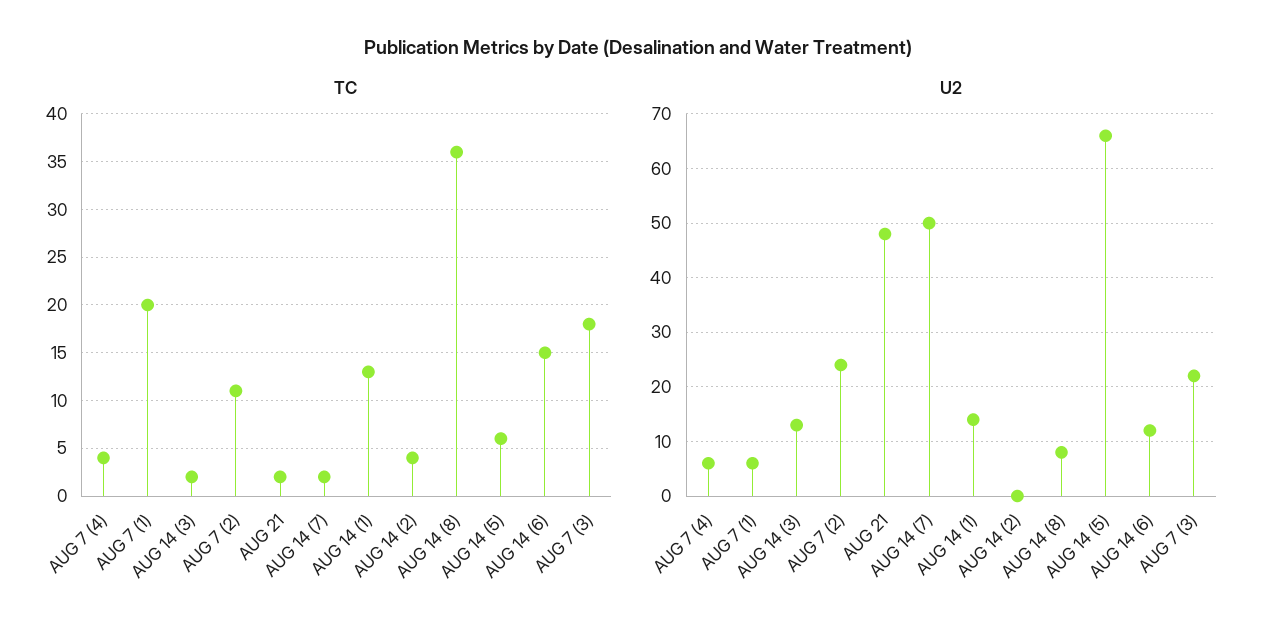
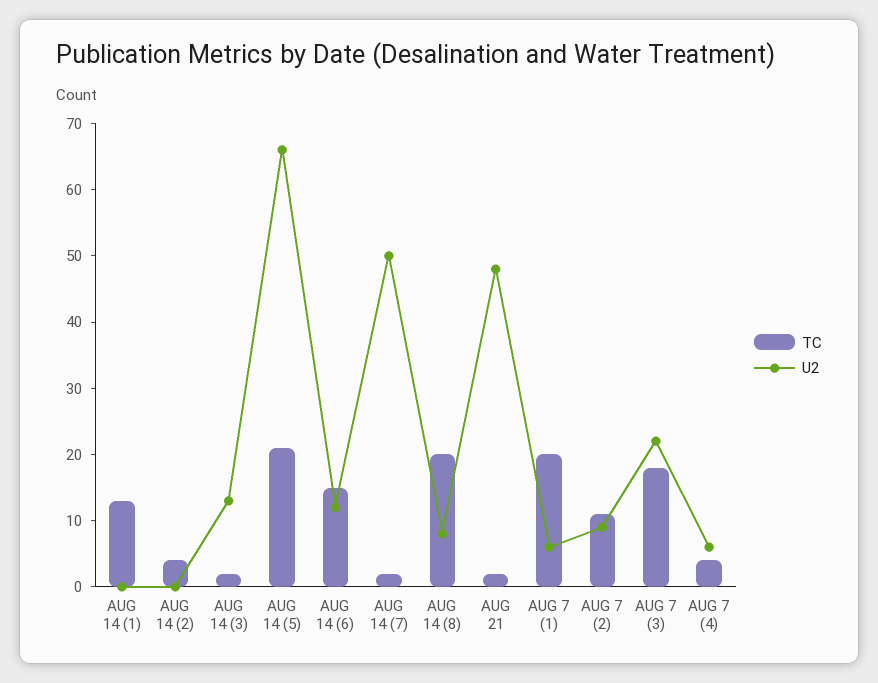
TC, AUG 14 (8): 36 -> 20
TC, AUG 14 (5): 6 -> 20
U2, AUG 7 (2): 25 -> 10
U2, AUG 14 (1): 15 -> 0

